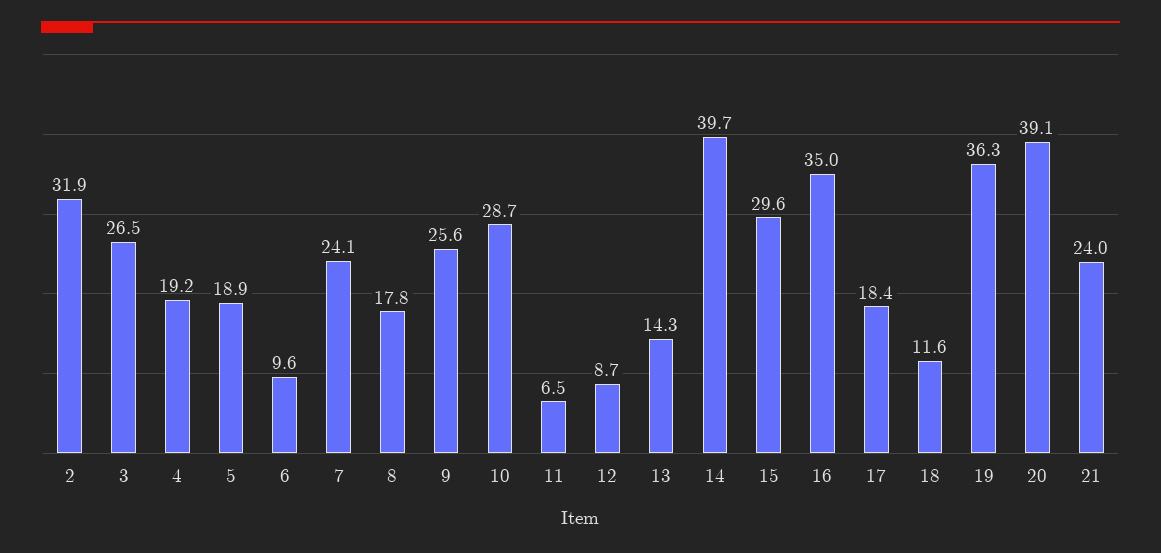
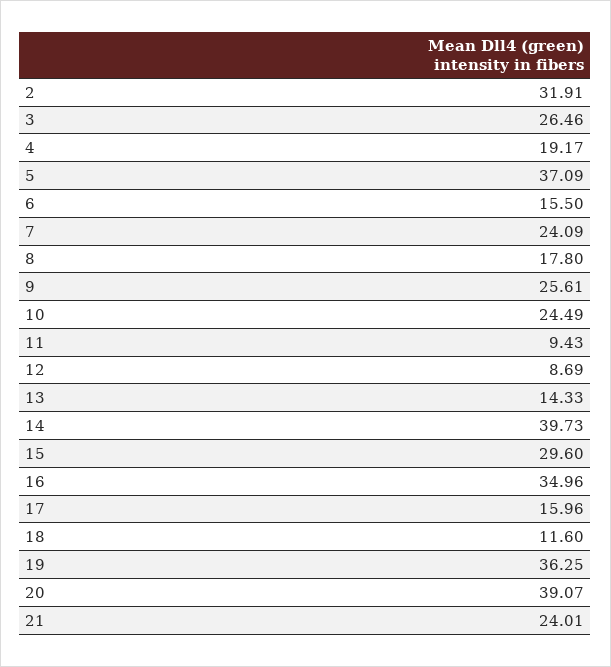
5: 18.9 -> 37.09
6: 9.6 -> 15.5
10: 28.7 -> 24.49
11: 6.5 -> 9.43
17: 18.4 -> 15.96

